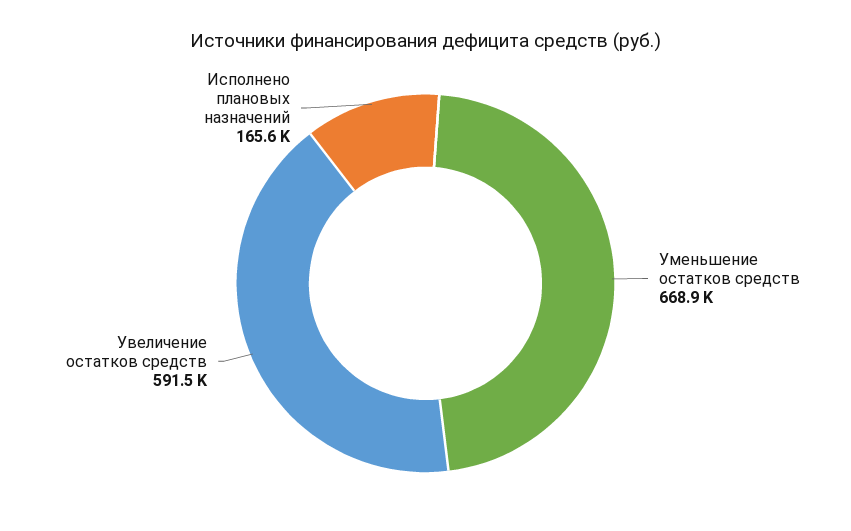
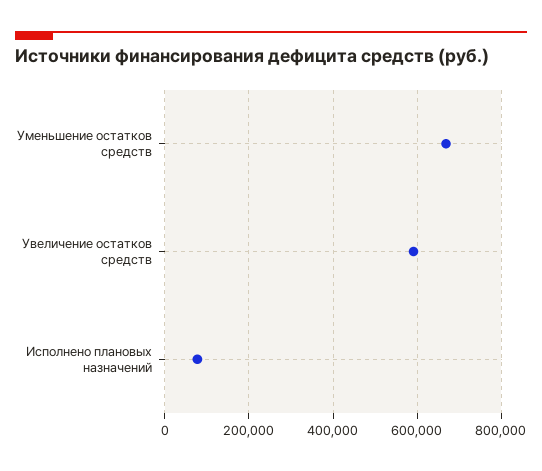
Исполнено плановых назначений: 165600 -> 80000

